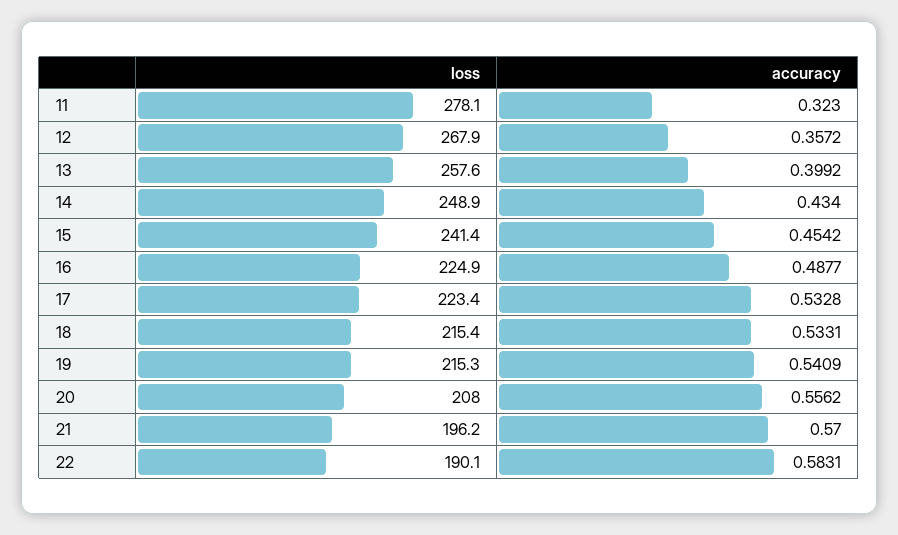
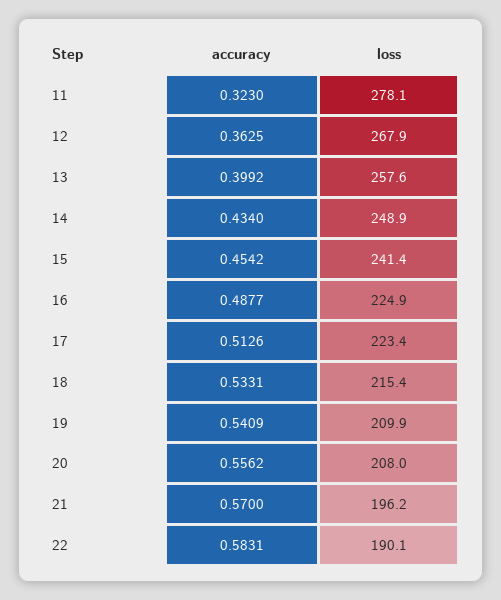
accuracy, 12: 0.3572 -> 0.3625
accuracy, 17: 0.5328 -> 0.5126
loss, 19: 215.3 -> 209.9

